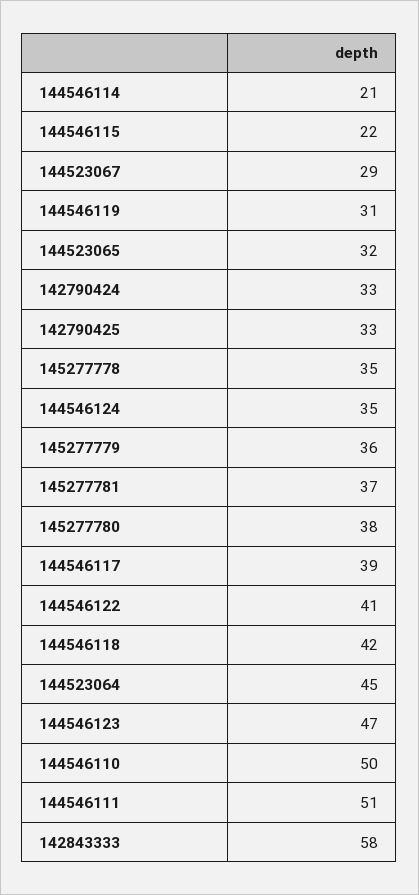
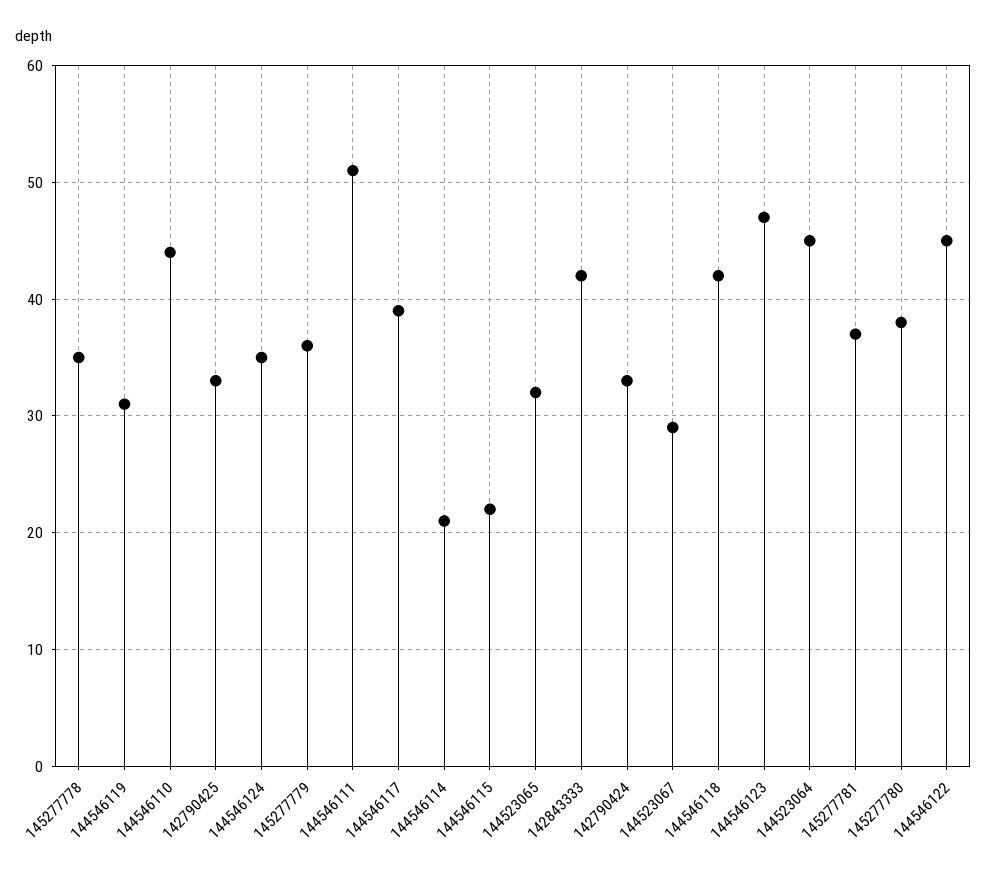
144546122: 41 -> 45
144546110: 50 -> 44
142843333: 58 -> 42

